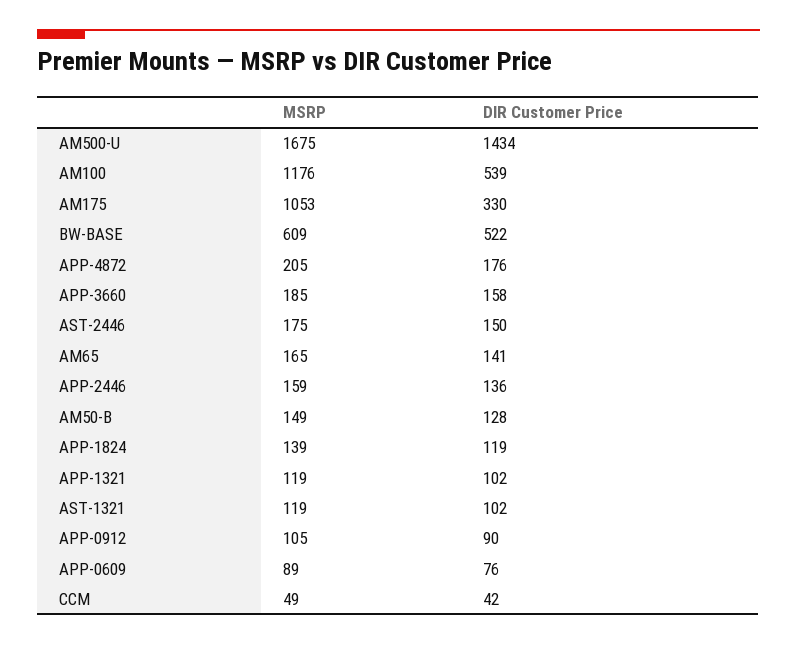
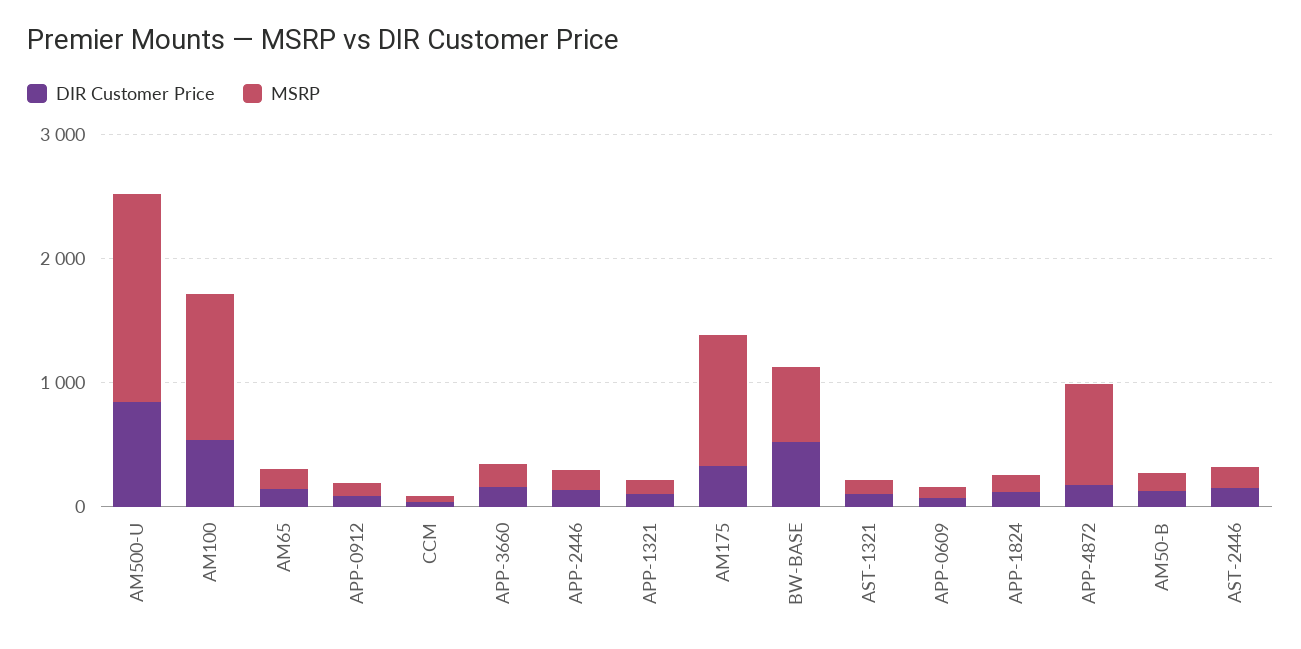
DIR Customer Price, AM500-U: 1434 -> 800
MSRP, APP-4872: 205 -> 800

